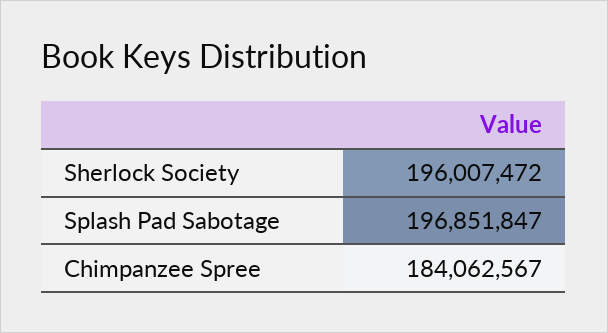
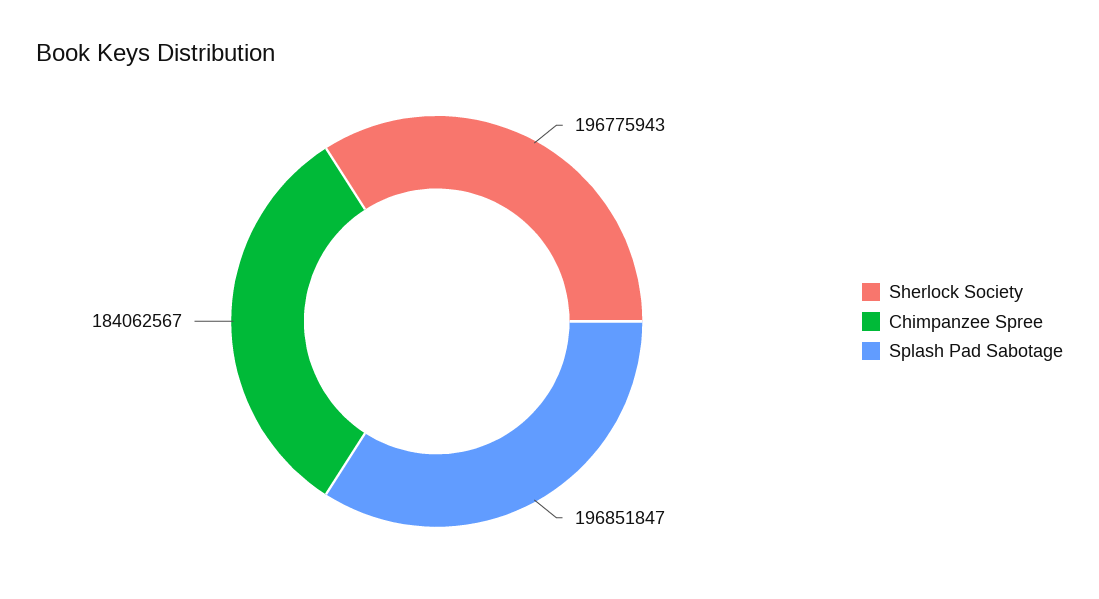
Sherlock Society: 196007472 -> 196775943

